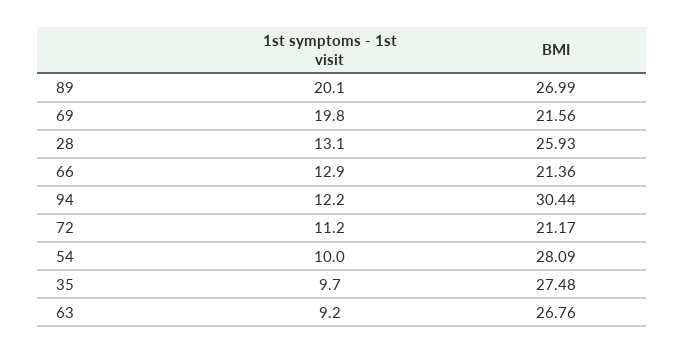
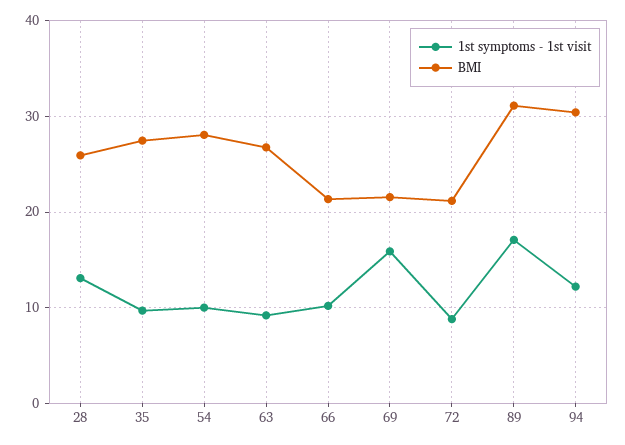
1st symptoms - 1st visit, 89: 20.1 -> 17
BMI, 89: 26.99 -> 31
1st symptoms - 1st visit, 69: 19.8 -> 16
1st symptoms - 1st visit, 66: 12.9 -> 10
1st symptoms - 1st visit, 72: 11.2 -> 9

